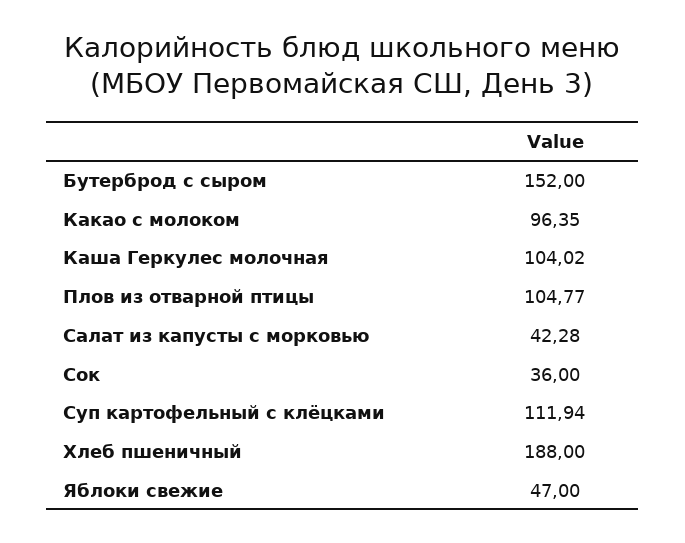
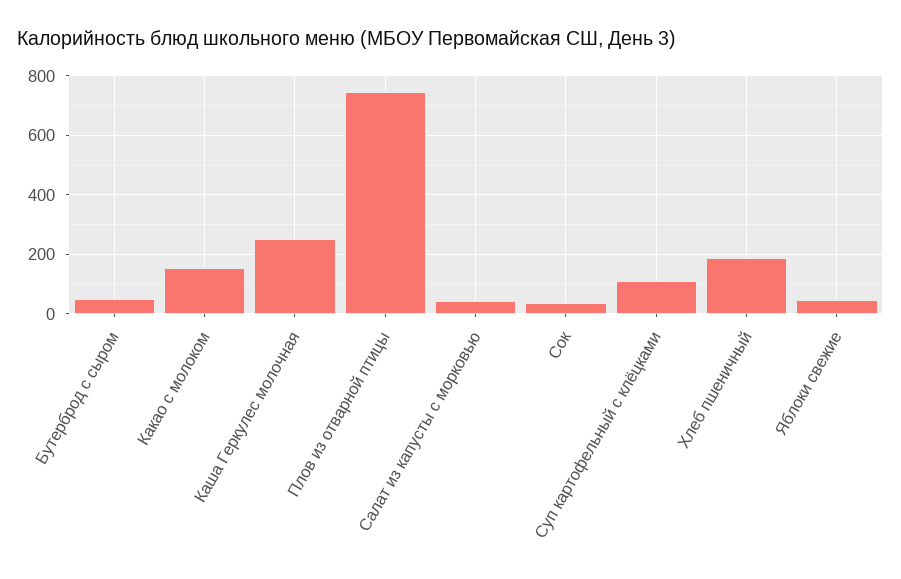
Бутерброд с сыром: 152 -> 50
Какао с молоком: 96.35 -> 150
Каша Геркулес молочная: 104.02 -> 250
Плов из отварной птицы: 104.77 -> 750

